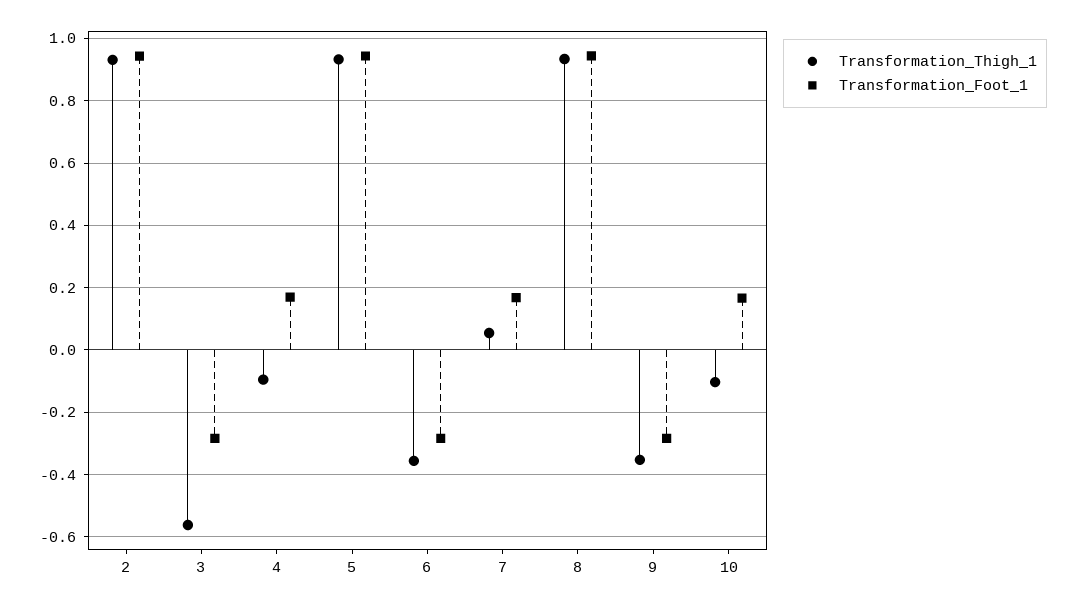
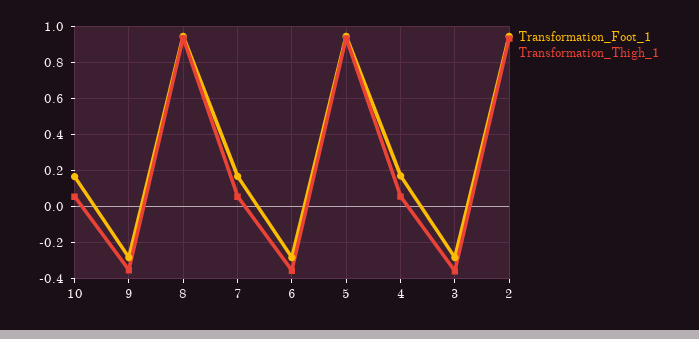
Transformation_Thigh_1, 3: -0.56 -> -0.35
Transformation_Thigh_1, 4: -0.1 -> 0.05
Transformation_Thigh_1, 10: -0.1 -> 0.05

